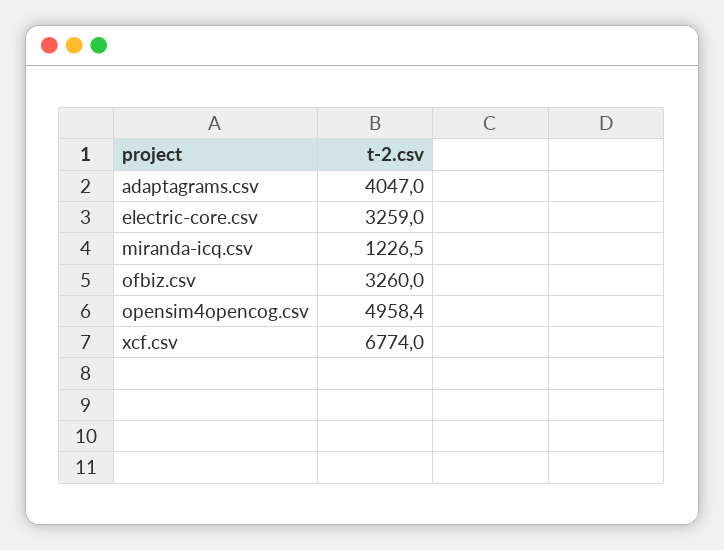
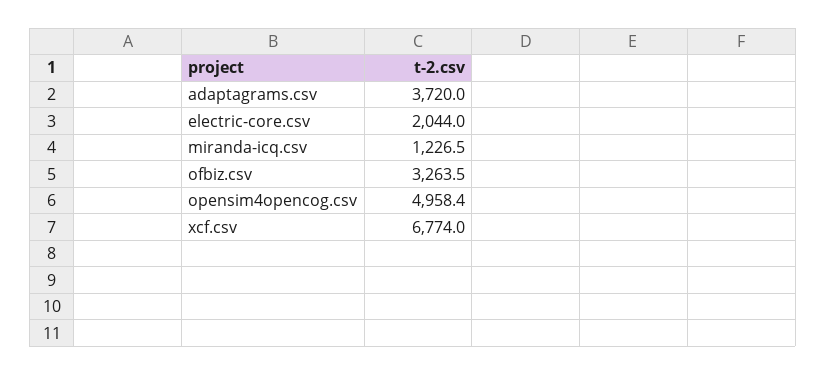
adaptagrams.csv: 4047 -> 3720
electric-core.csv: 3259 -> 2044
ofbiz.csv: 3260 -> 3263.5

